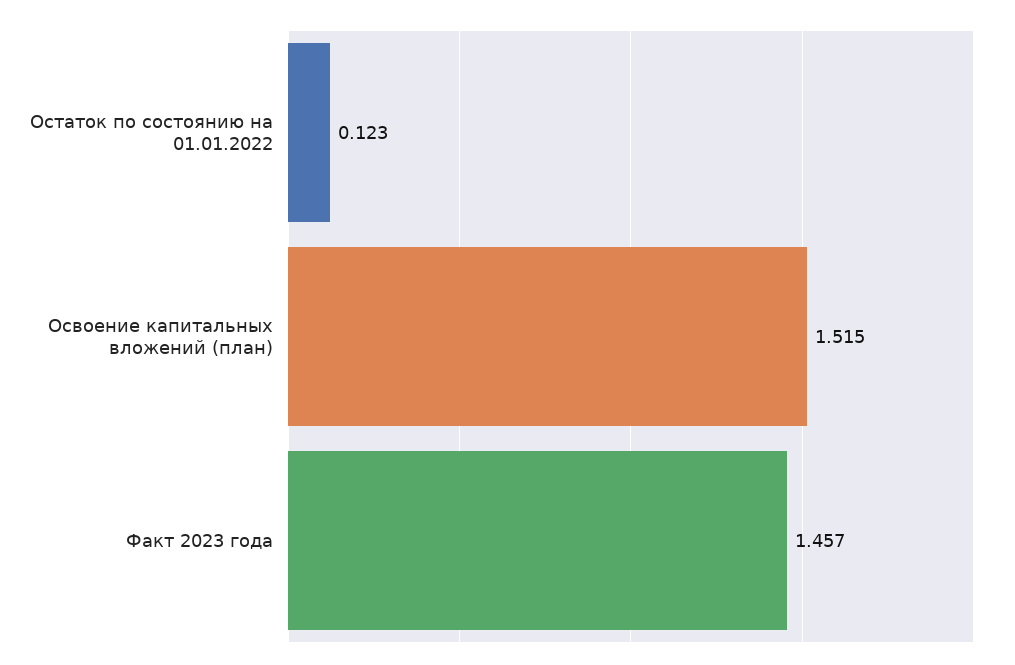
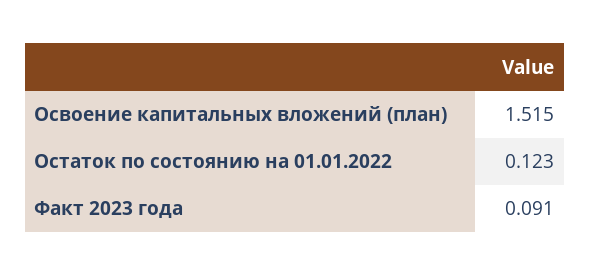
Факт 2023 года: 1.457 -> 0.091

